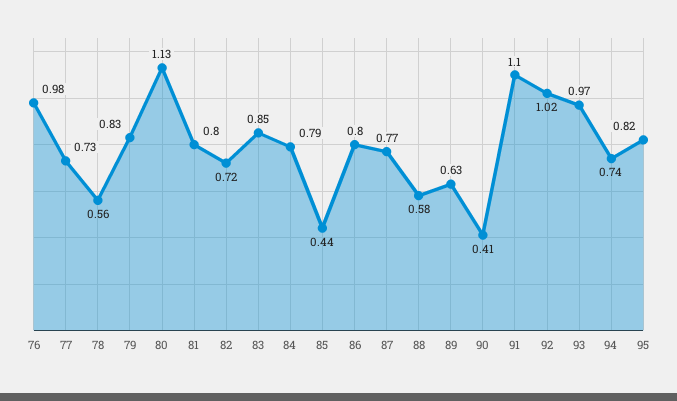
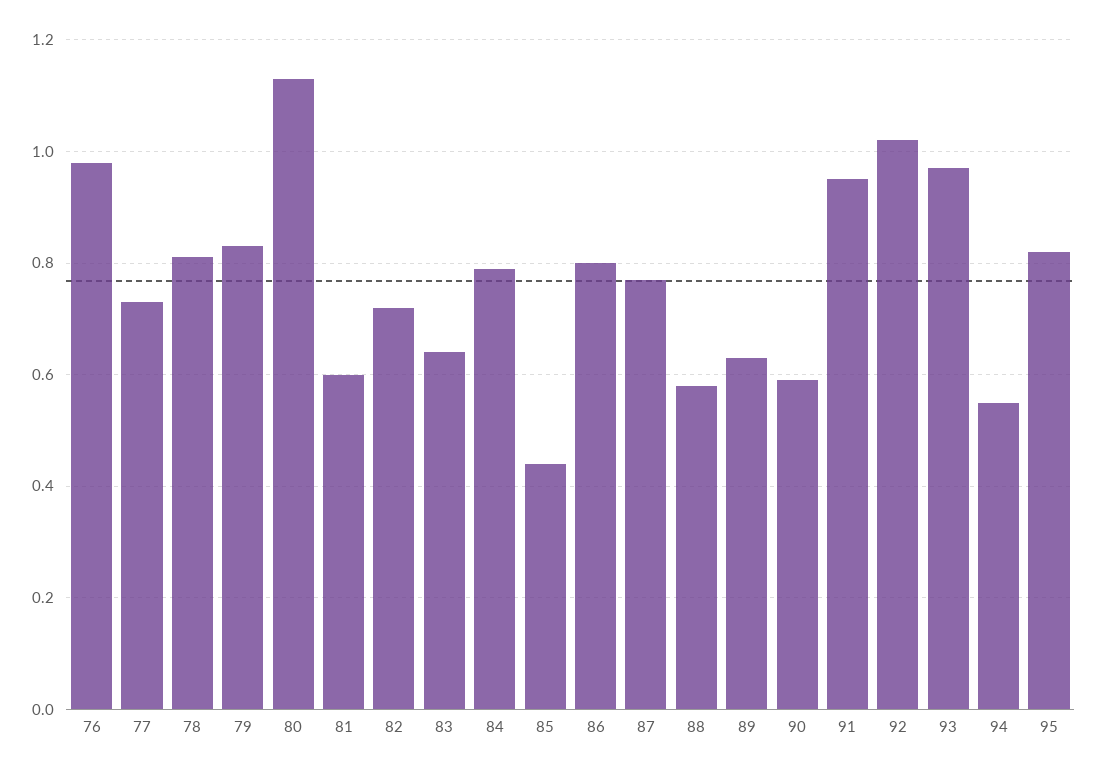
78: 0.56 -> 0.8
81: 0.8 -> 0.6
83: 0.85 -> 0.65
90: 0.41 -> 0.6
91: 1.1 -> 0.95
94: 0.74 -> 0.55

